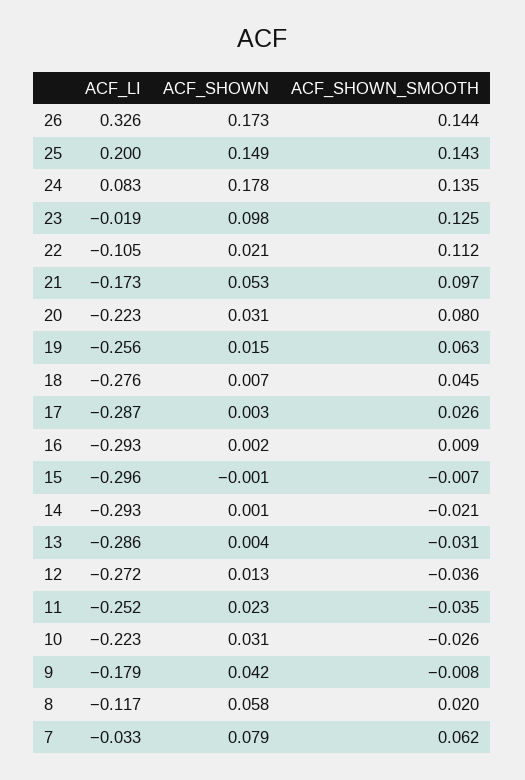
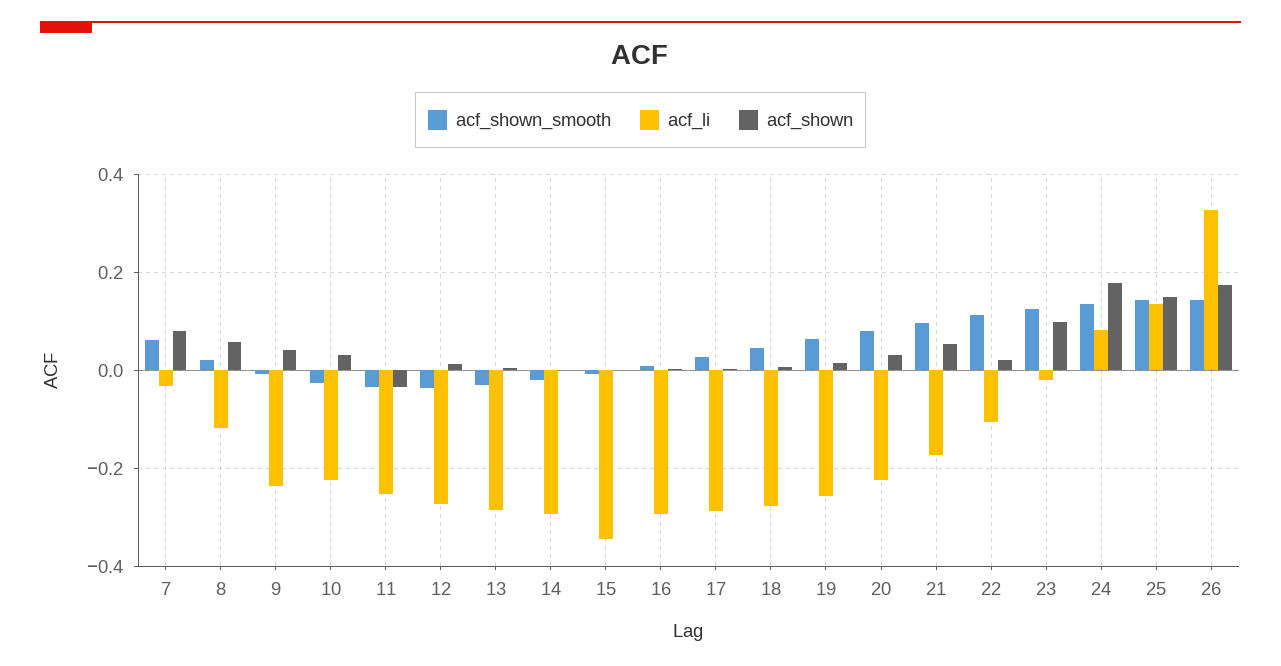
ACF_LI, 25: 0.2 -> 0.14
ACF_LI, 15: -0.296 -> -0.34
ACF_SHOWN, 11: 0.023 -> -0.04
ACF_LI, 9: -0.179 -> -0.24

